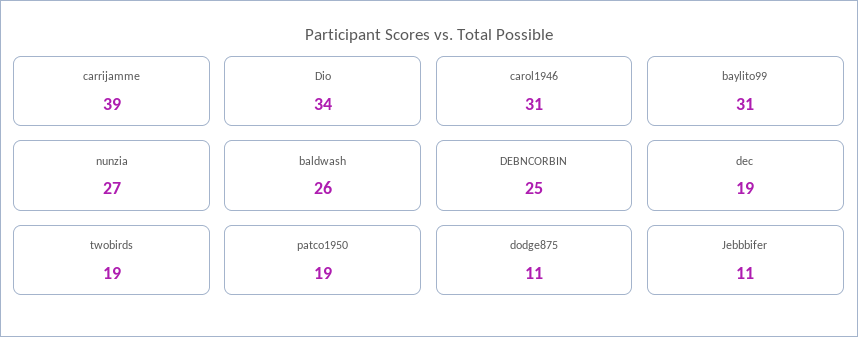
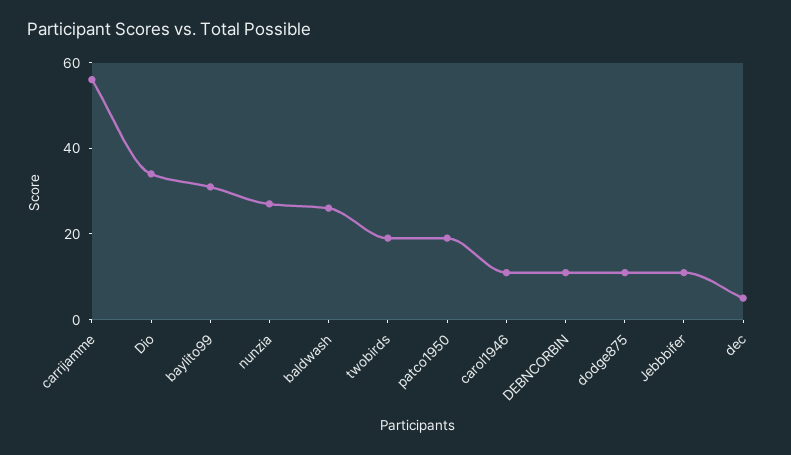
carrijamme: 39 -> 55
carol1946: 31 -> 10
DEBNCORBIN: 25 -> 10
dec: 19 -> 5

